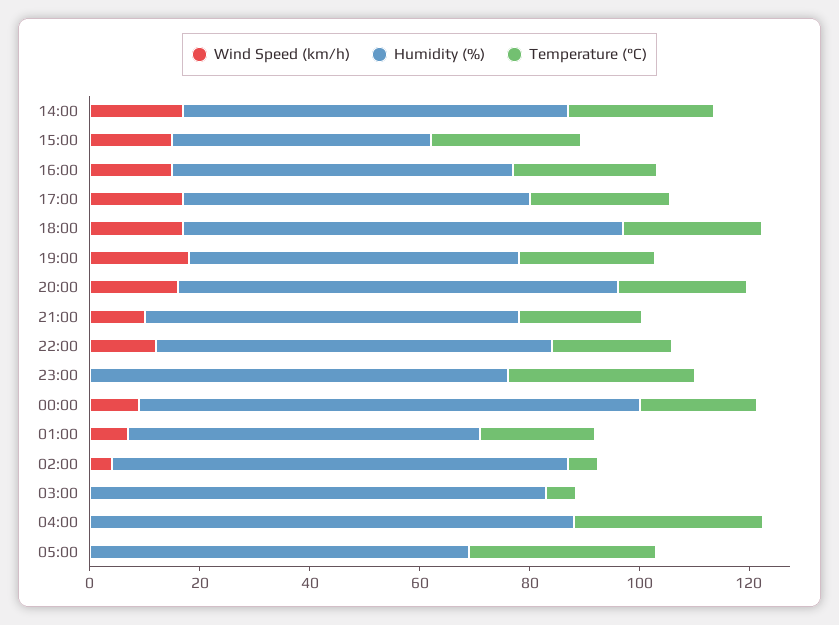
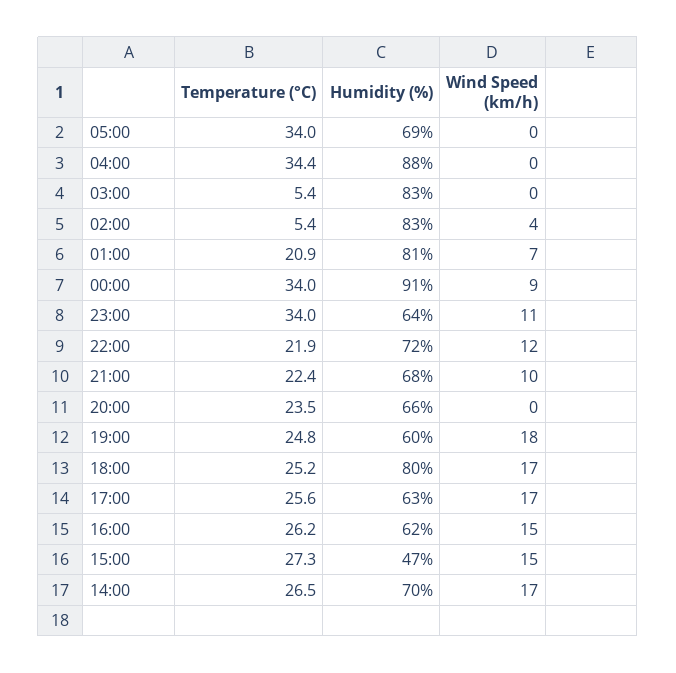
Wind Speed (km/h), 20:00: 15 -> 0
Humidity (%), 20:00: 80 -> 66
Wind Speed (km/h), 23:00: 0 -> 11
Humidity (%), 23:00: 75 -> 64
Temperature (°C), 00:00: 20 -> 34
Humidity (%), 01:00: 65 -> 81

